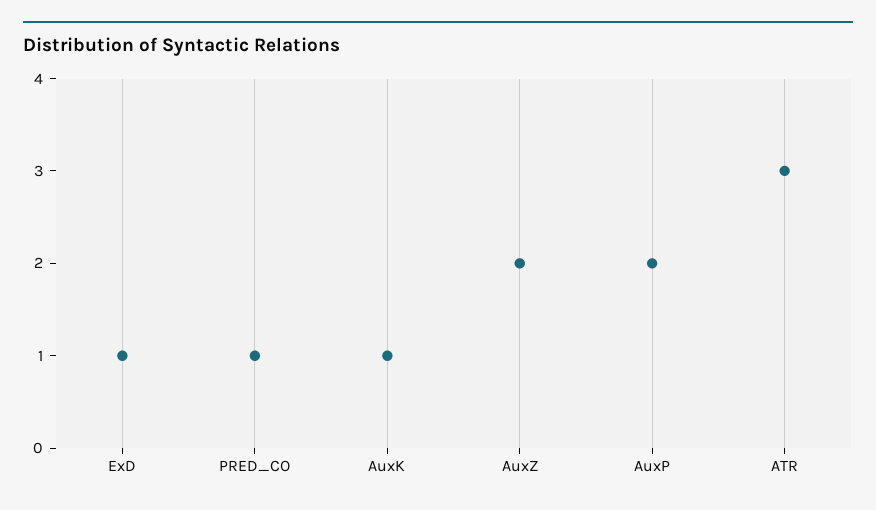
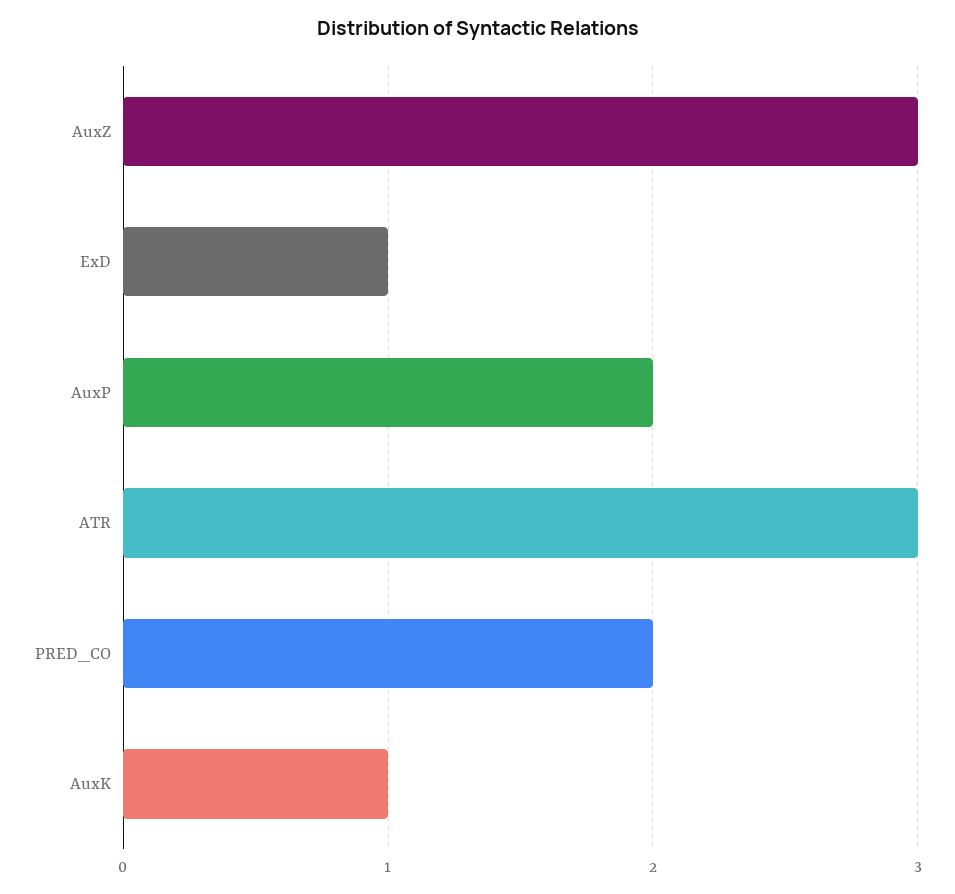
PRED_CO: 1 -> 2
AuxZ: 2 -> 3

